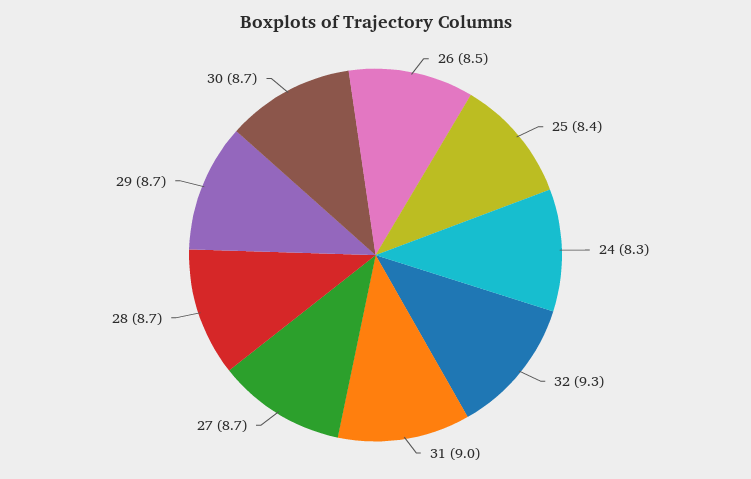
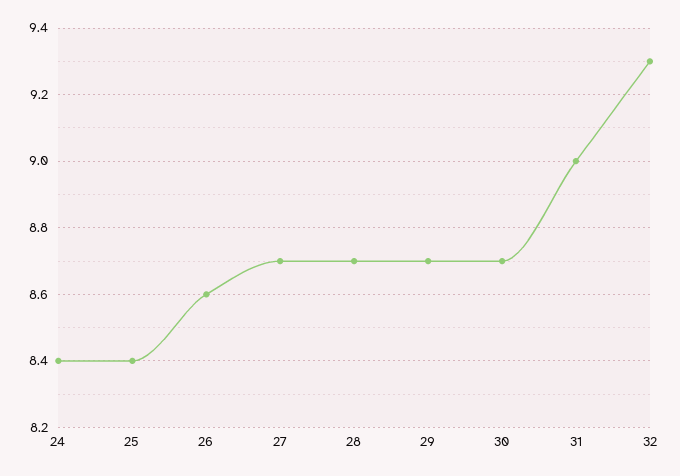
26: 8.5 -> 8.6
24: 8.3 -> 8.4

